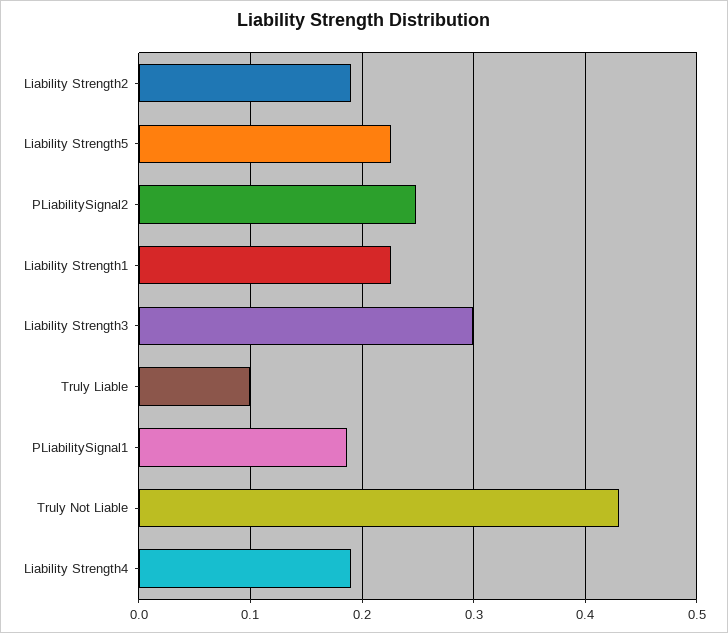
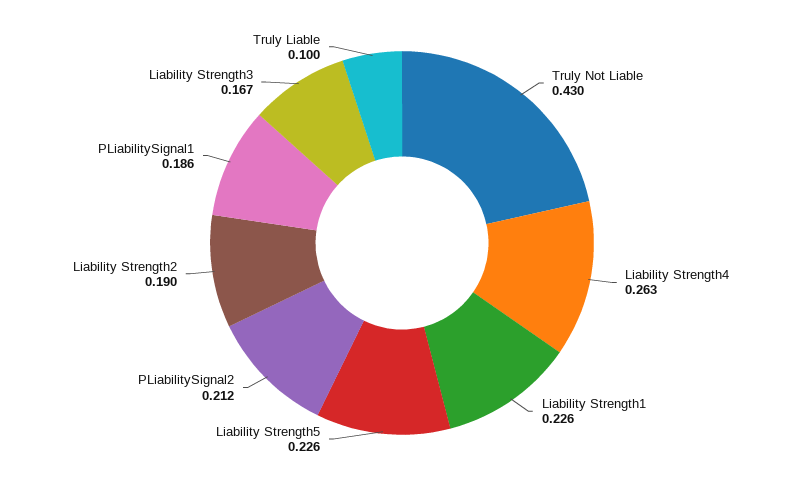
PLiabilitySignal2: 0.25 -> 0.212
Liability Strength3: 0.3 -> 0.167
Liability Strength4: 0.19 -> 0.263

